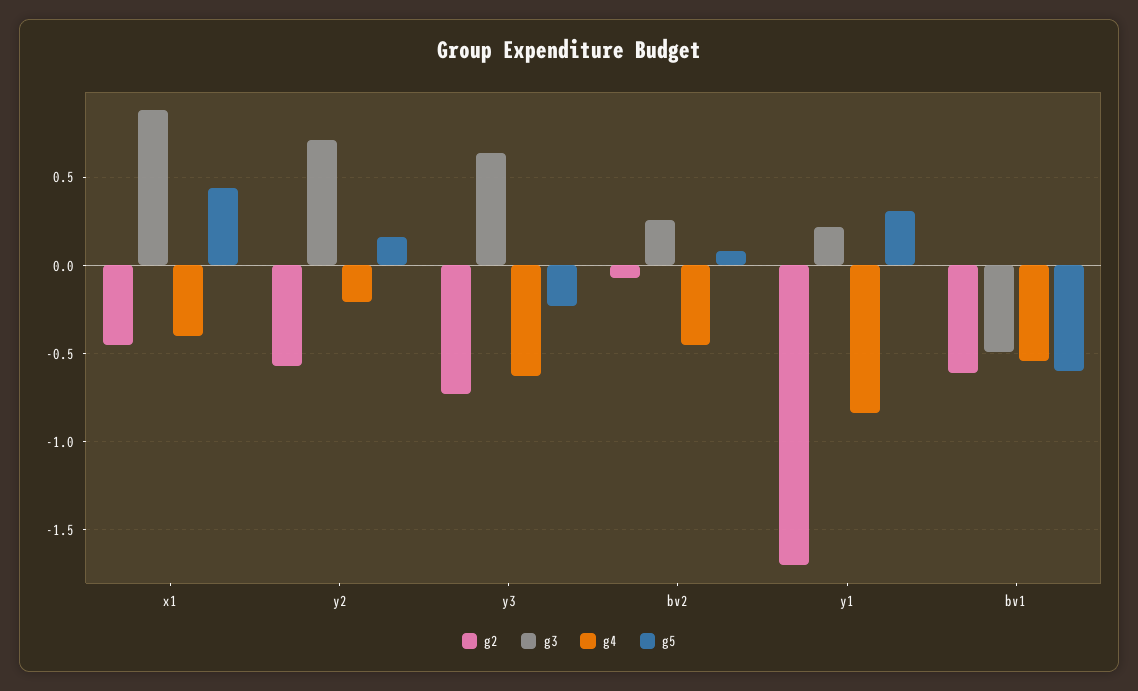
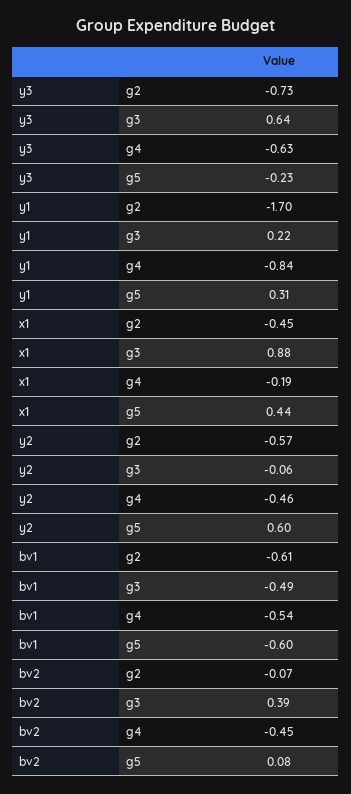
g4, x1: -0.4 -> -0.19
g3, y2: 0.7 -> -0.06
g4, y2: -0.2 -> -0.46
g5, y2: 0.15 -> 0.6
g3, bv2: 0.25 -> 0.39

